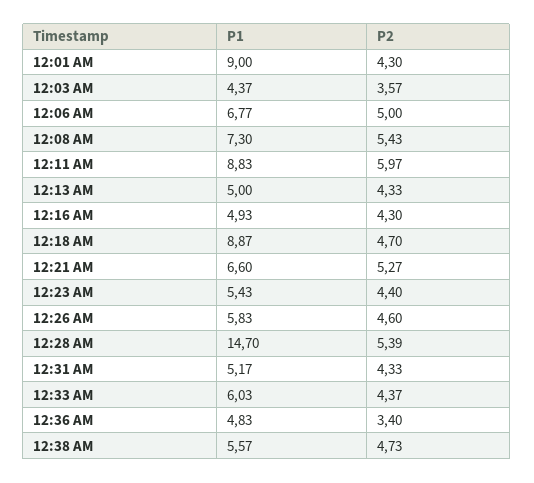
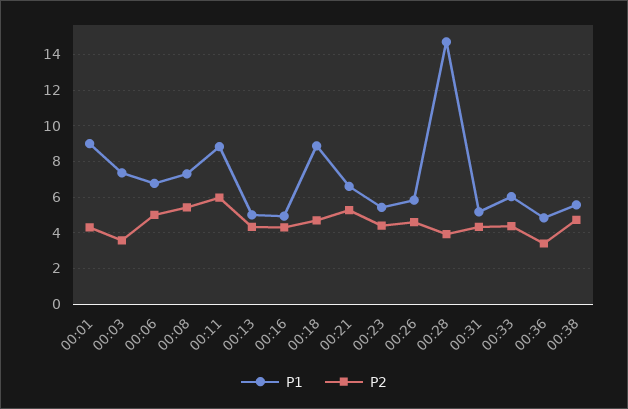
P1, 12:03 AM: 4.37 -> 7.5
P2, 12:28 AM: 5.39 -> 4

